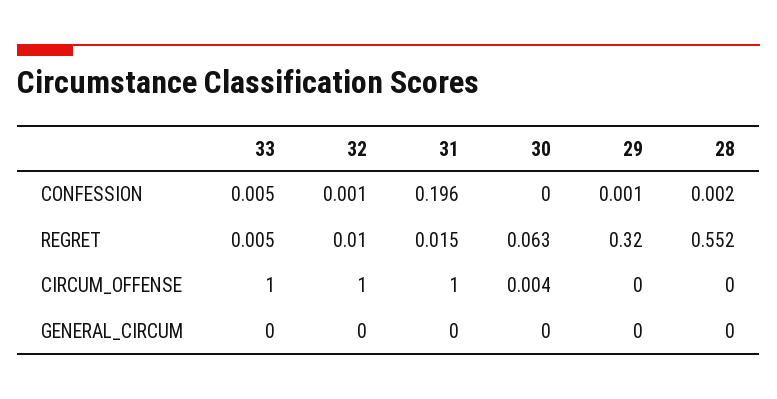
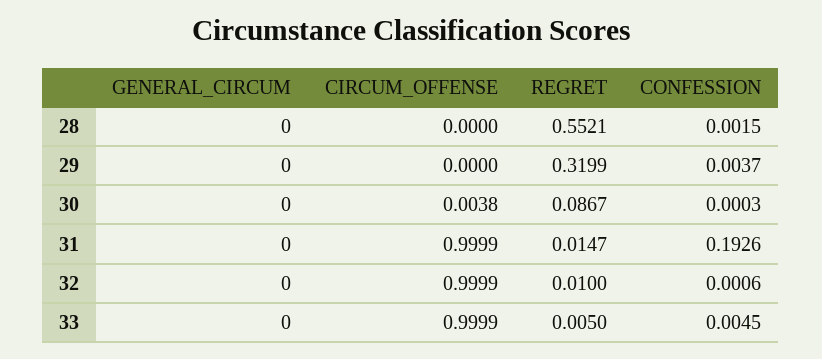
31, CONFESSION: 0.196 -> 0.1926
29, CONFESSION: 0.001 -> 0.0037
30, REGRET: 0.063 -> 0.0867

